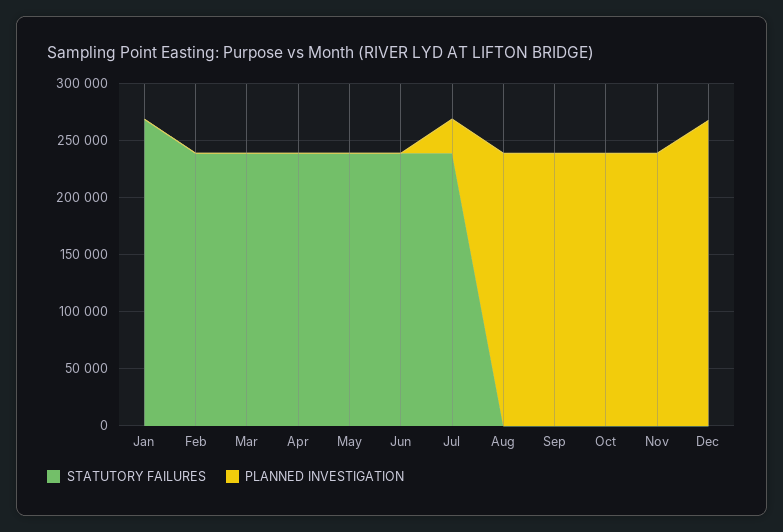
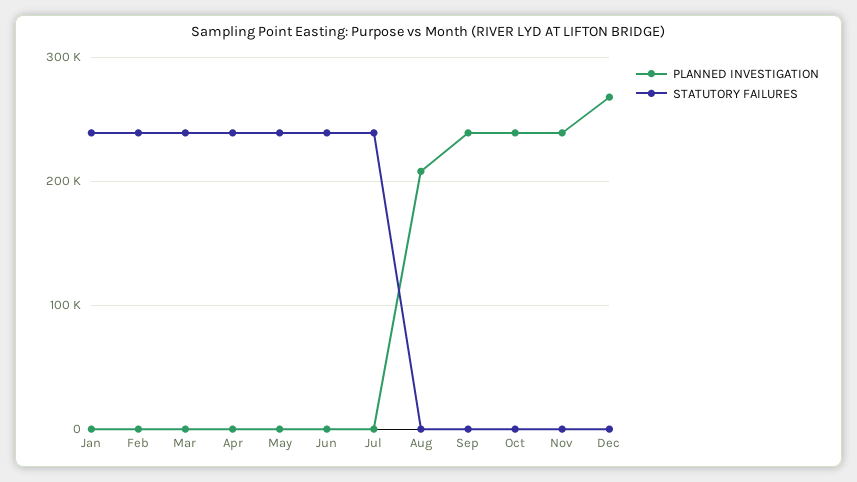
STATUTORY FAILURES, Jan: 270000 -> 240000
PLANNED INVESTIGATION, Jul: 30000 -> 0
PLANNED INVESTIGATION, Aug: 240000 -> 210000

